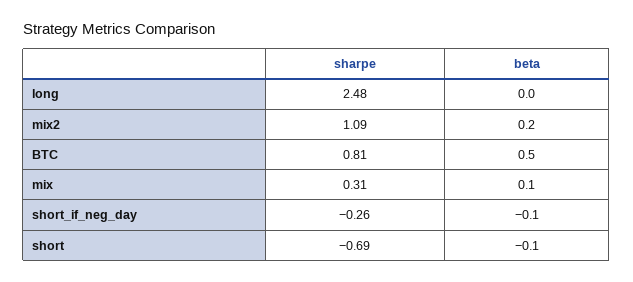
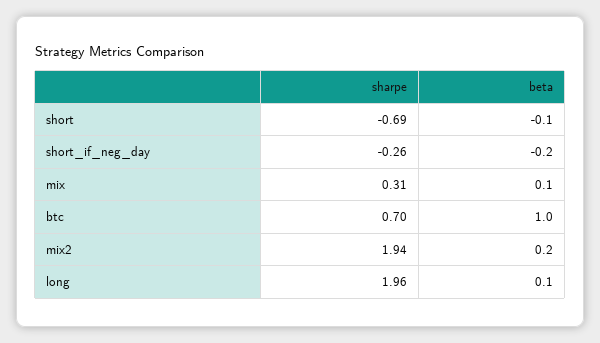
sharpe, long: 2.48 -> 1.96
beta, long: 0 -> 0.1
sharpe, mix2: 1.09 -> 1.94
sharpe, BTC: 0.81 -> 0.7
beta, BTC: 0.5 -> 1
beta, short_if_neg_day: -0.1 -> -0.2

